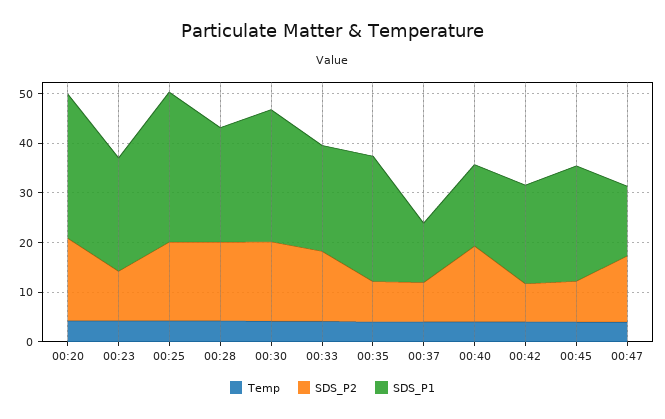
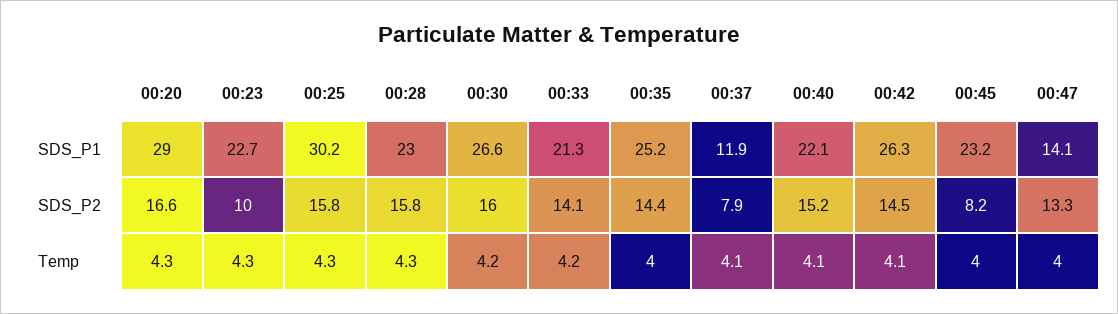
SDS_P2, 00:35: 8 -> 14.4
SDS_P1, 00:40: 16 -> 22.1
SDS_P2, 00:42: 8 -> 14.5
SDS_P1, 00:42: 20 -> 26.3

